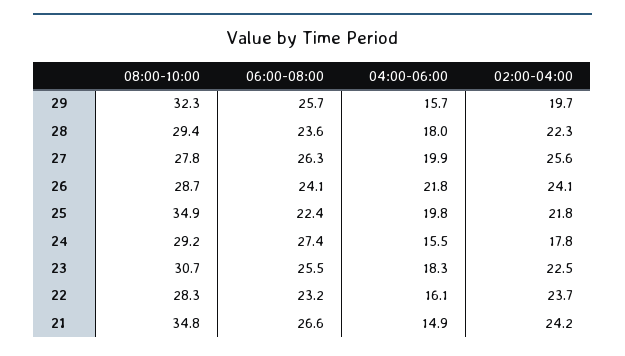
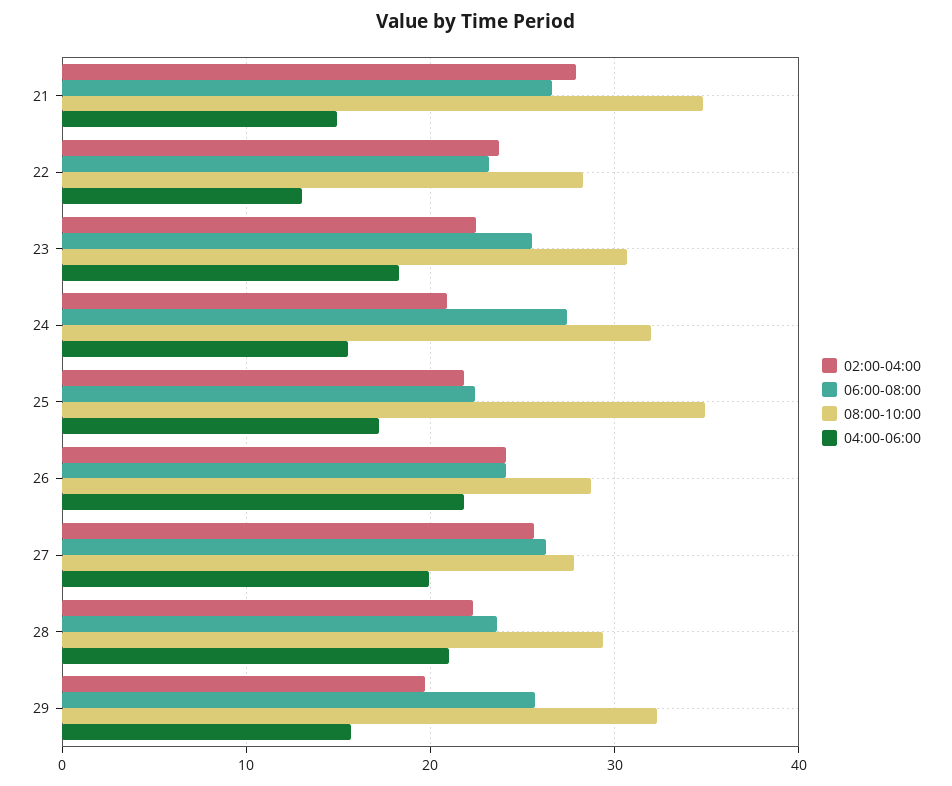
04:00-06:00, 28: 18 -> 21
04:00-06:00, 25: 19.8 -> 17
08:00-10:00, 24: 29.2 -> 32
02:00-04:00, 24: 17.8 -> 21
04:00-06:00, 22: 16.1 -> 13
02:00-04:00, 21: 24.2 -> 28

